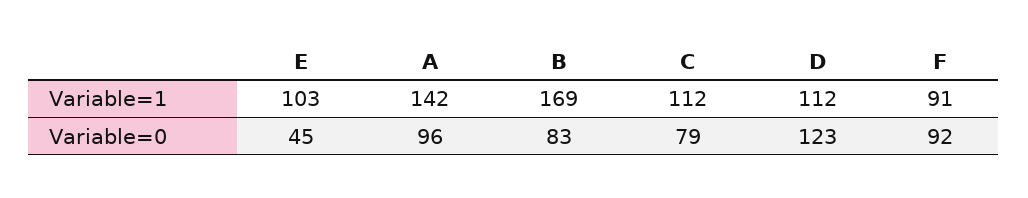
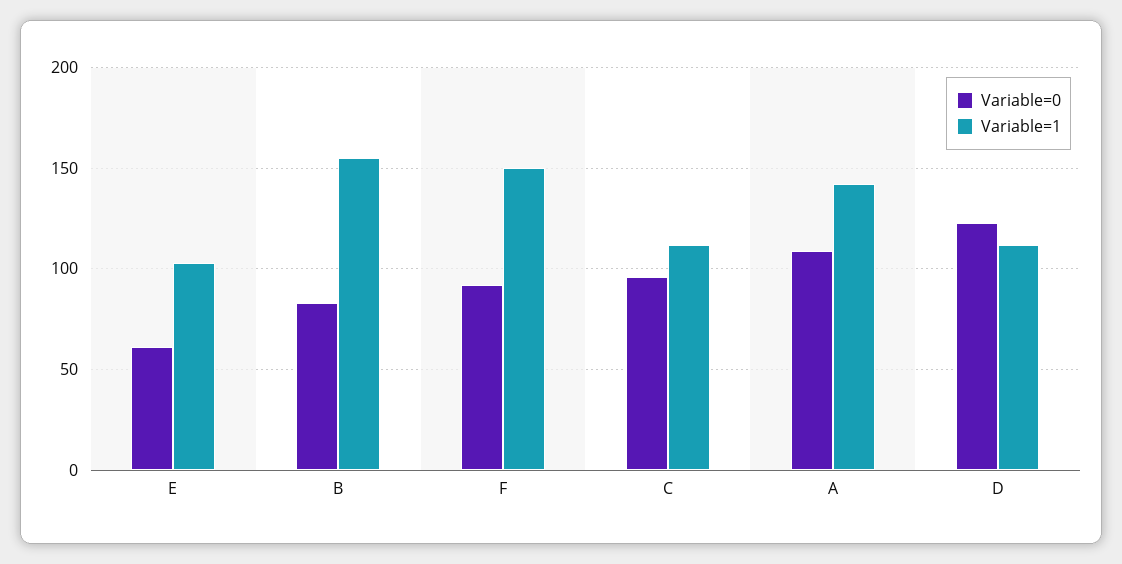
Variable=1, B: 169 -> 155
Variable=1, F: 91 -> 150
Variable=0, E: 45 -> 60
Variable=0, A: 96 -> 110
Variable=0, C: 79 -> 95

